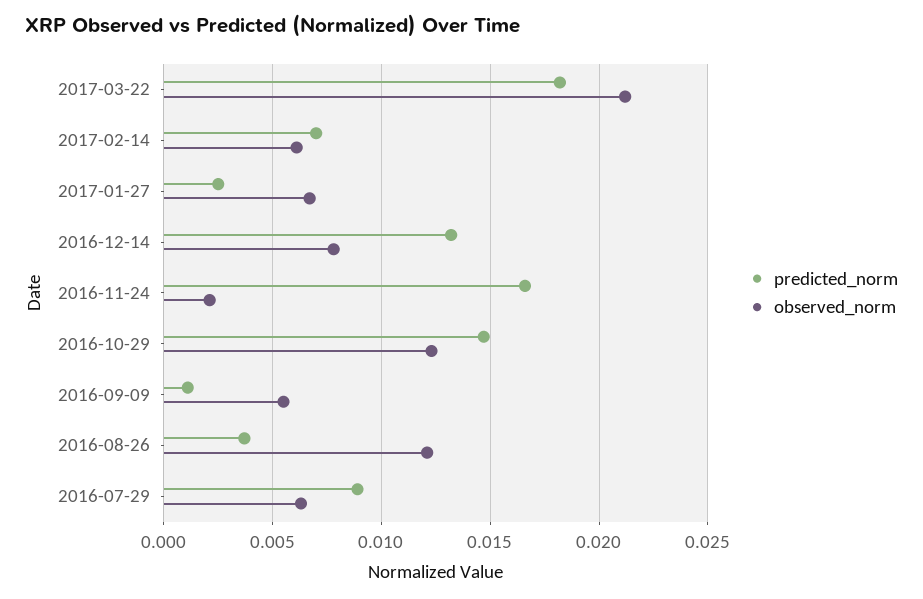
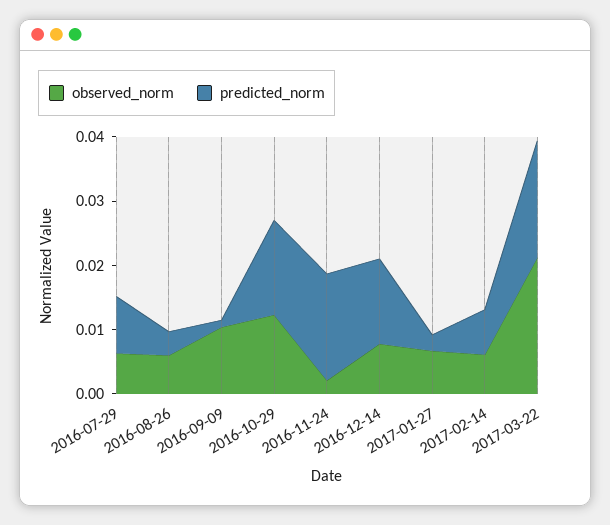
observed_norm, 2016-09-09: 0.0055 -> 0.01
observed_norm, 2016-08-26: 0.012 -> 0.006

